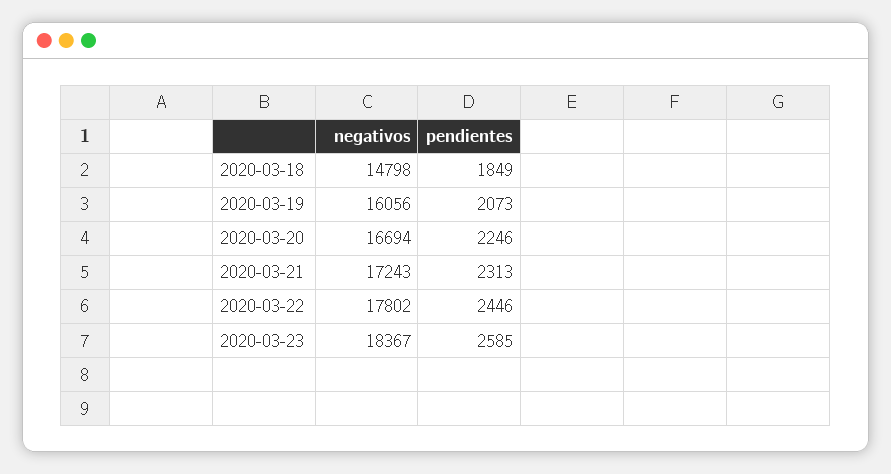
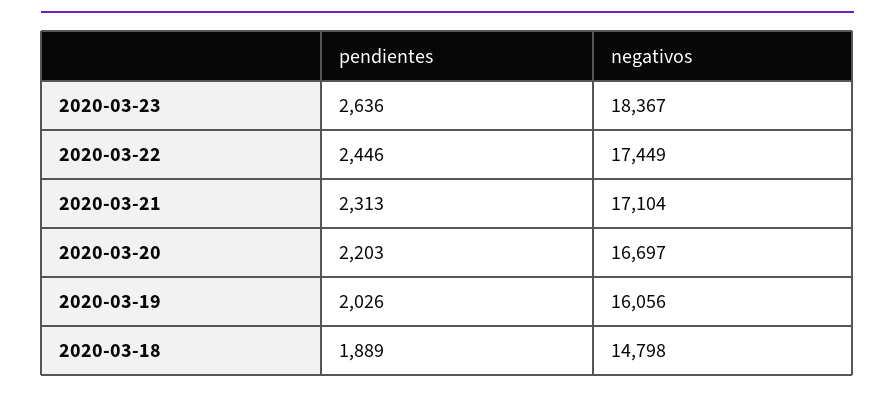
pendientes, 2020-03-18: 1849 -> 1889
pendientes, 2020-03-19: 2073 -> 2026
negativos, 2020-03-20: 16694 -> 16697
pendientes, 2020-03-20: 2246 -> 2203
negativos, 2020-03-21: 17243 -> 17104
negativos, 2020-03-22: 17802 -> 17449
pendientes, 2020-03-23: 2585 -> 2636

